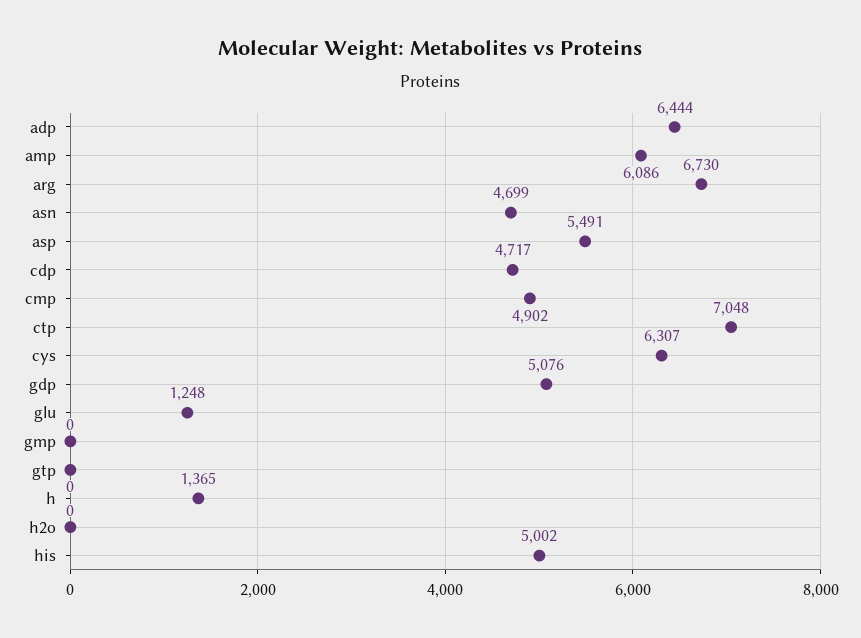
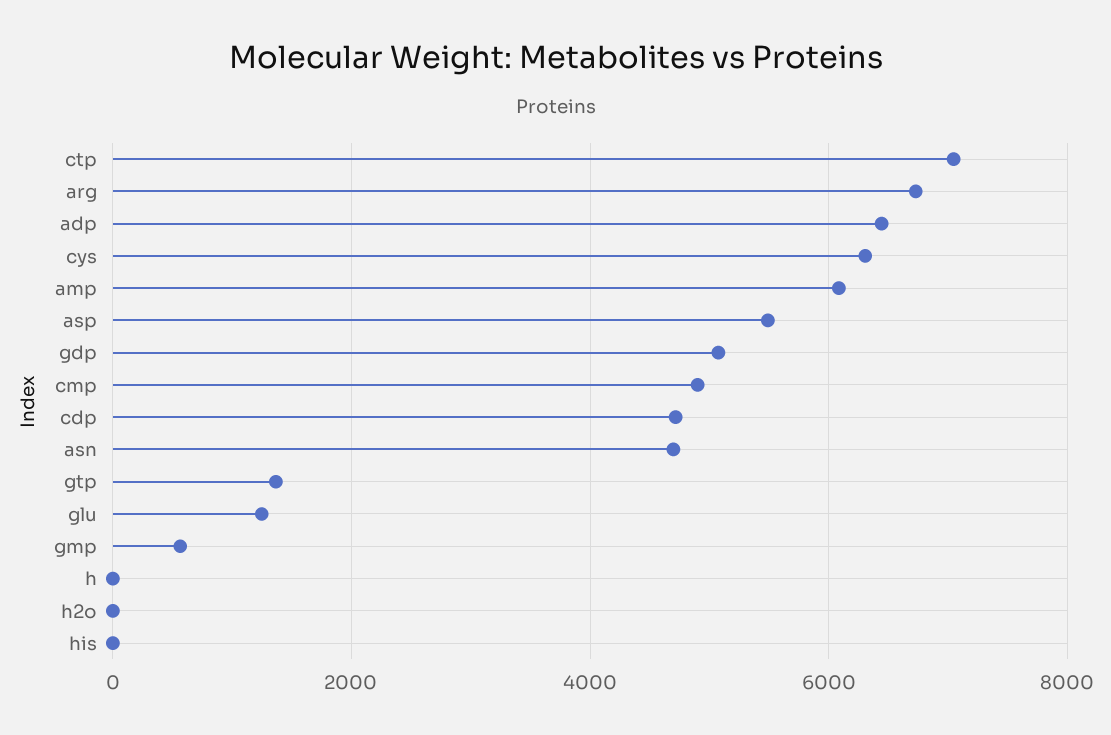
gmp: 0 -> 600
gtp: 0 -> 1400
h: 1365 -> 0
his: 5002 -> 0

